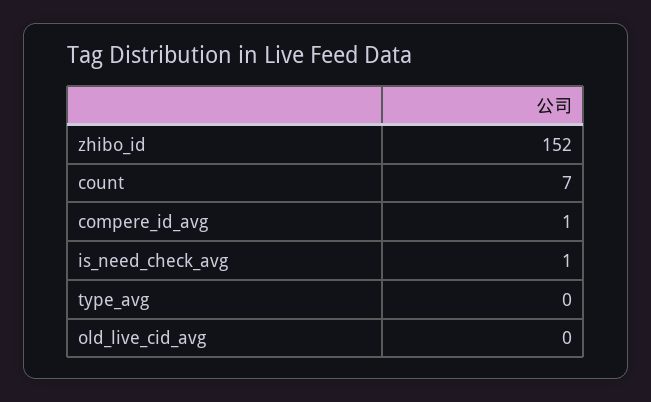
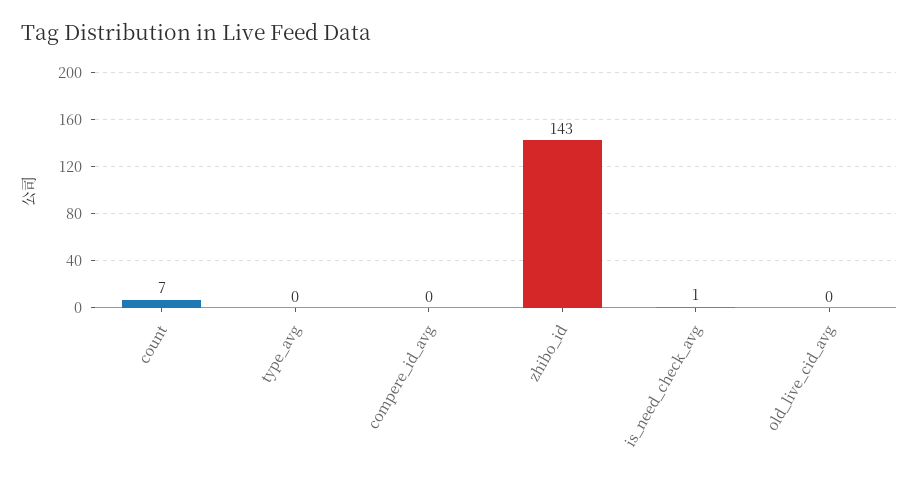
zhibo_id: 152 -> 143
compere_id_avg: 1 -> 0

